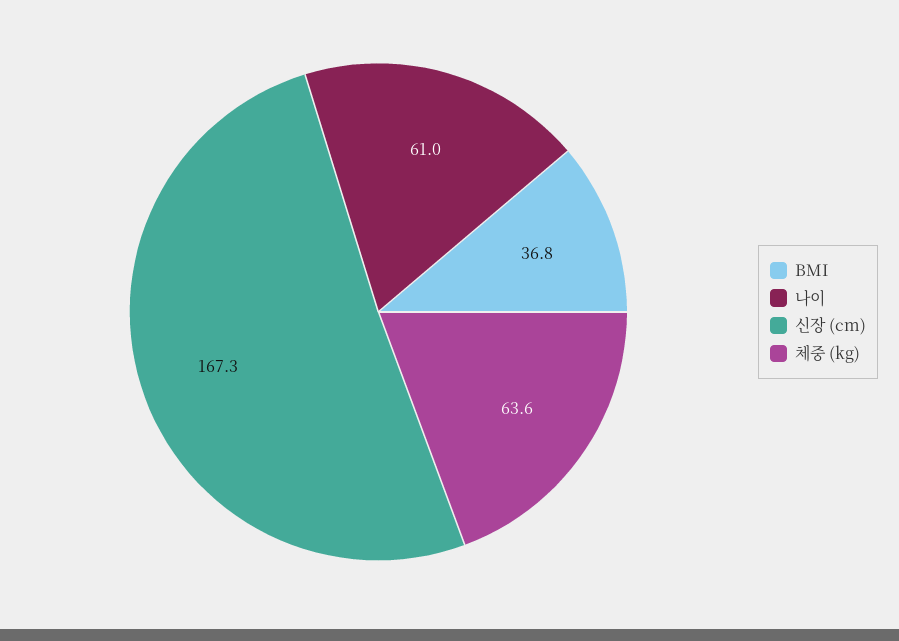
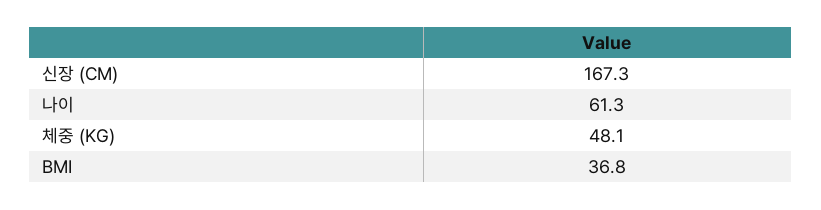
나이: 61 -> 61.3
체중 (kg): 63.6 -> 48.1

